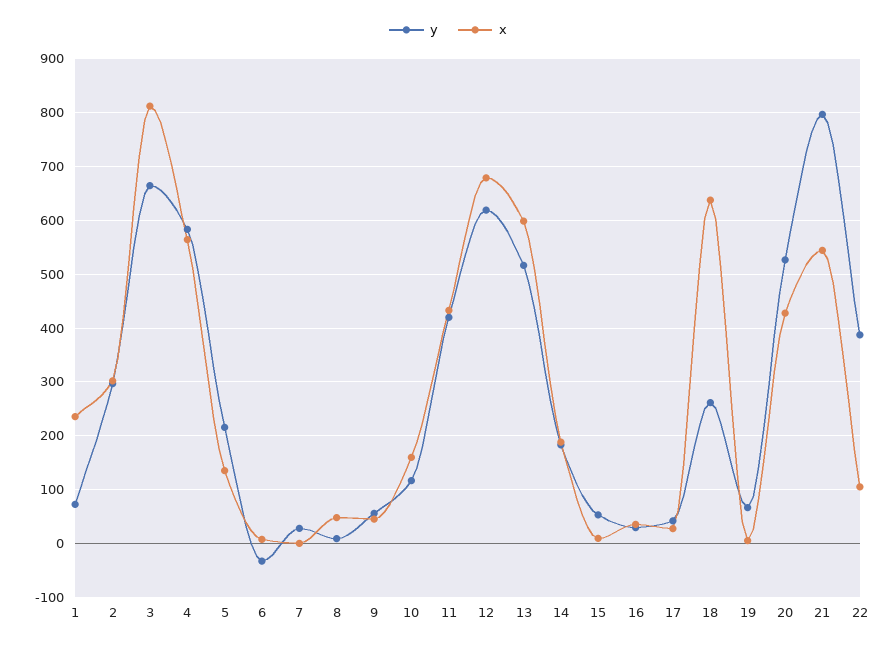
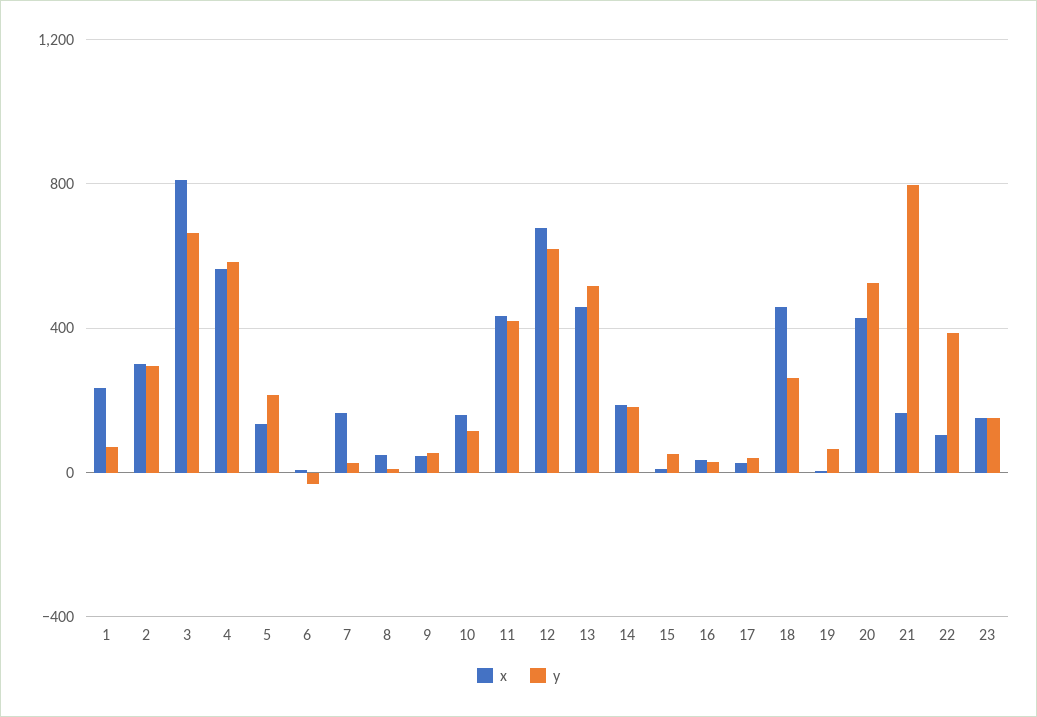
x, 7: 0 -> 150
x, 13: 600 -> 450
x, 18: 640 -> 450
x, 21: 540 -> 150
x, 23: none -> 150
y, 23: none -> 150

